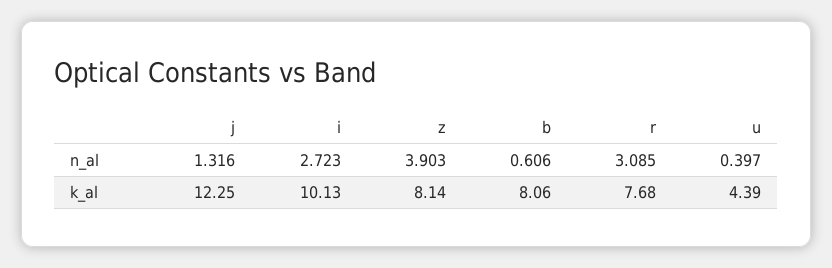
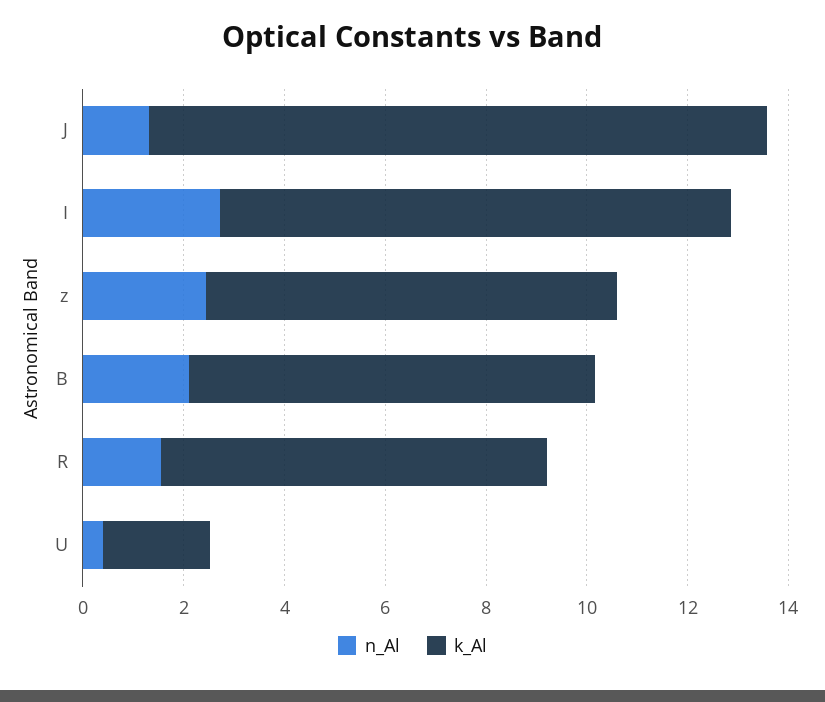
n_al, z: 3.903 -> 2.5
n_al, b: 0.606 -> 2
n_al, r: 3.085 -> 1.5
k_al, u: 4.39 -> 2

